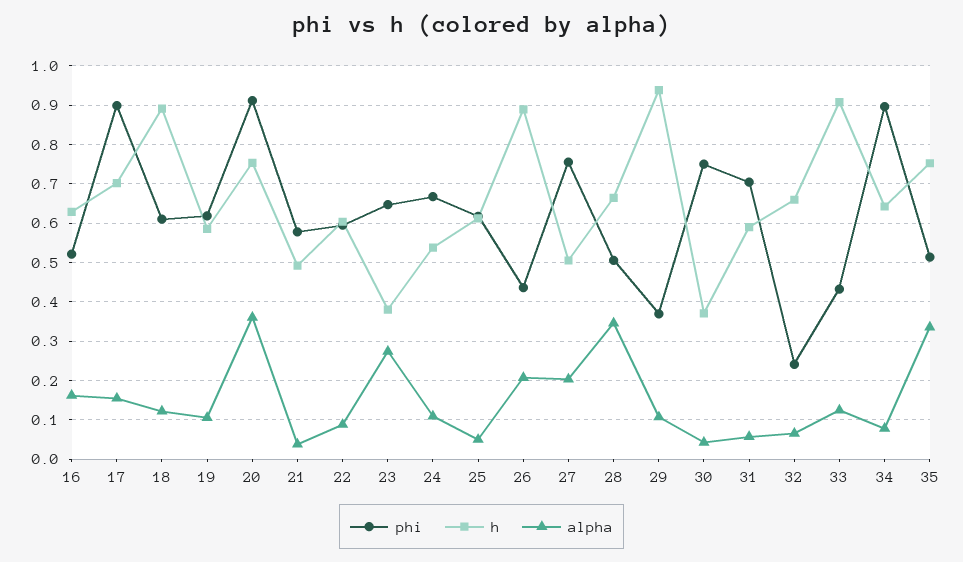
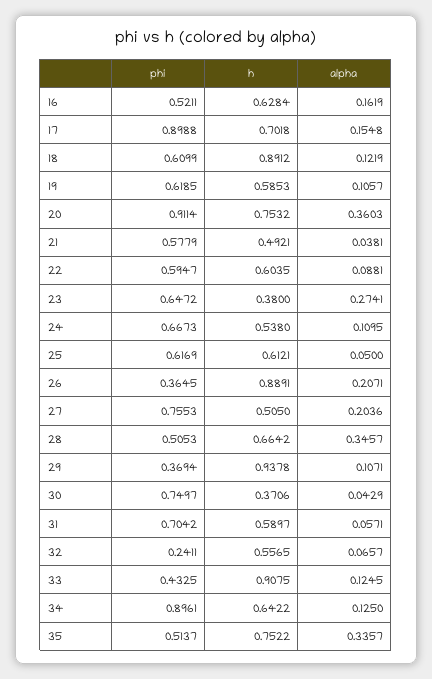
phi, 26: 0.44 -> 0.3645
h, 32: 0.66 -> 0.5565
alpha, 34: 0.08 -> 0.125

